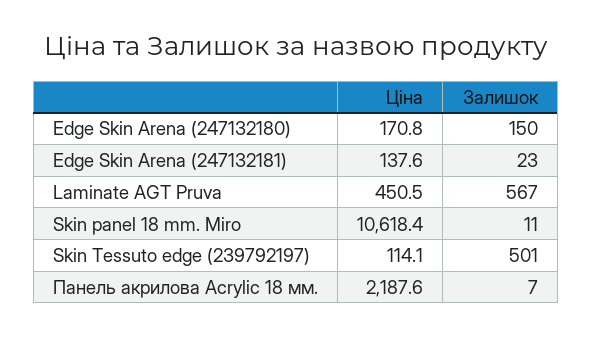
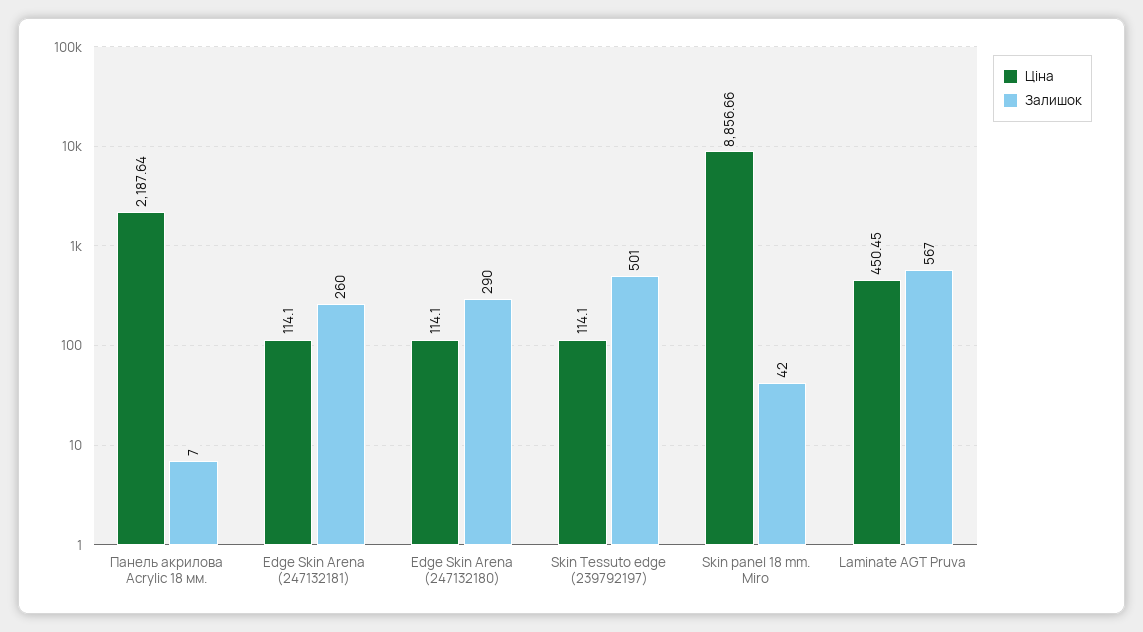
Ціна, Edge Skin Arena (247132180): 170.8 -> 114.1
Залишок, Edge Skin Arena (247132180): 150 -> 290
Ціна, Edge Skin Arena (247132181): 137.6 -> 114.1
Залишок, Edge Skin Arena (247132181): 23 -> 260
Ціна, Skin panel 18 mm. Miro: 10618.4 -> 8856.66
Залишок, Skin panel 18 mm. Miro: 11 -> 42

